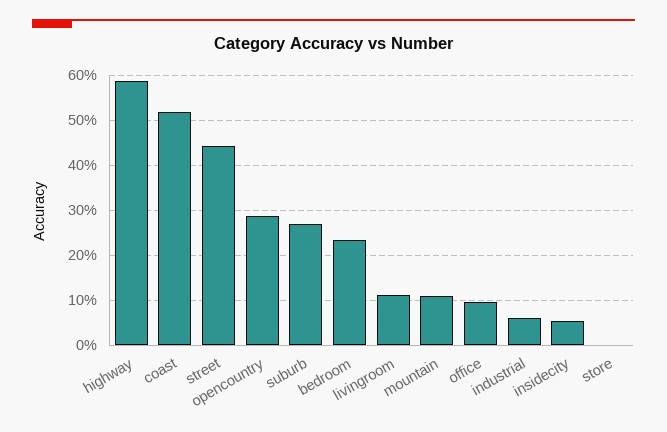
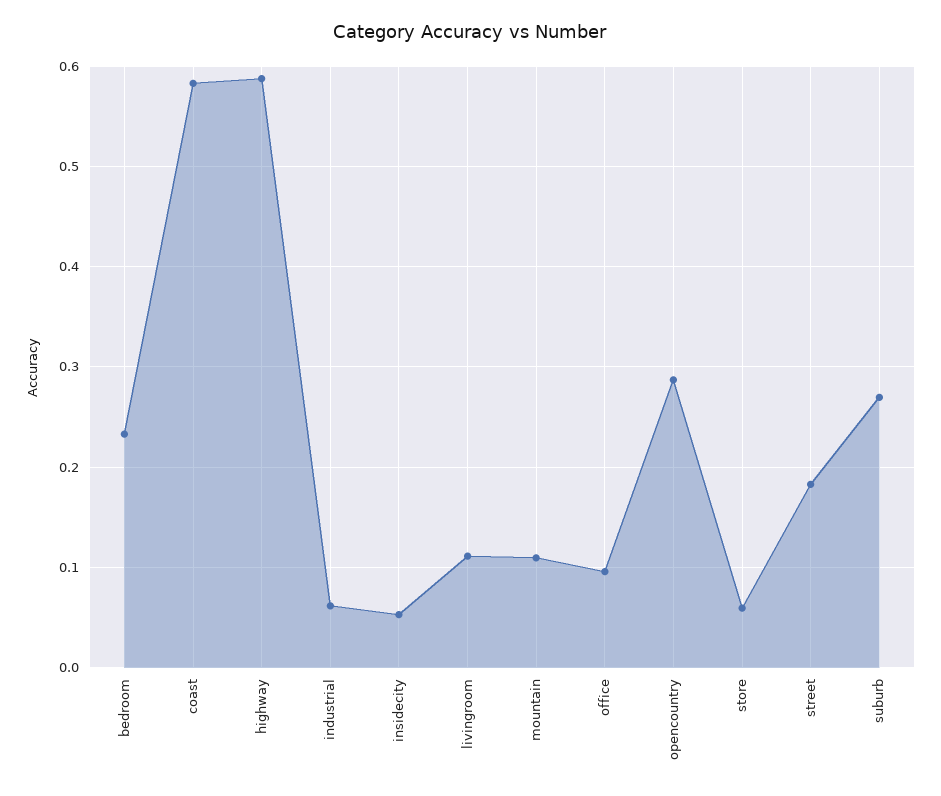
coast: 0.52 -> 0.58
street: 0.44 -> 0.18
store: 0 -> 0.06

